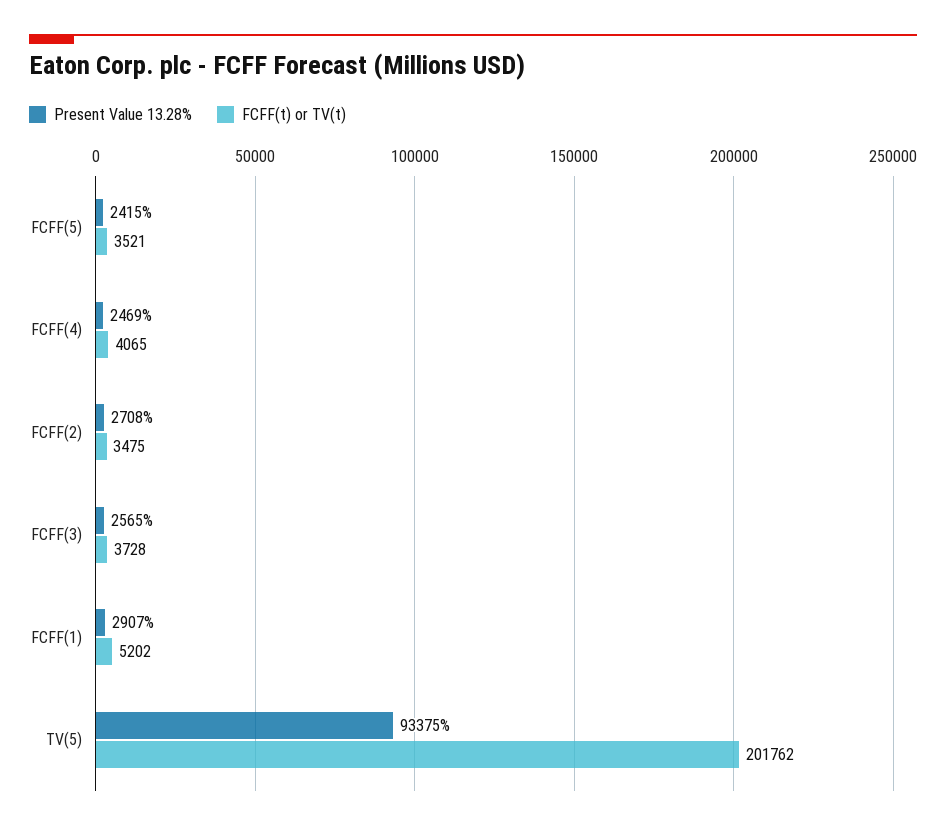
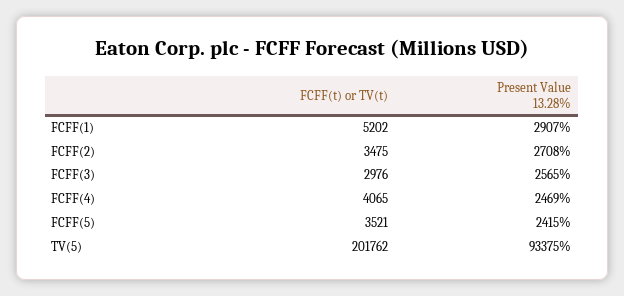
FCFF(t) or TV(t), FCFF(3): 3728 -> 2976

